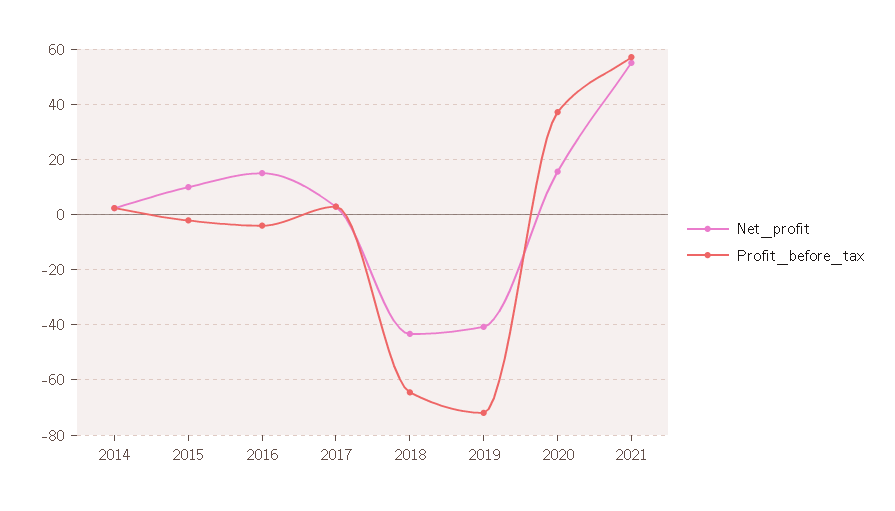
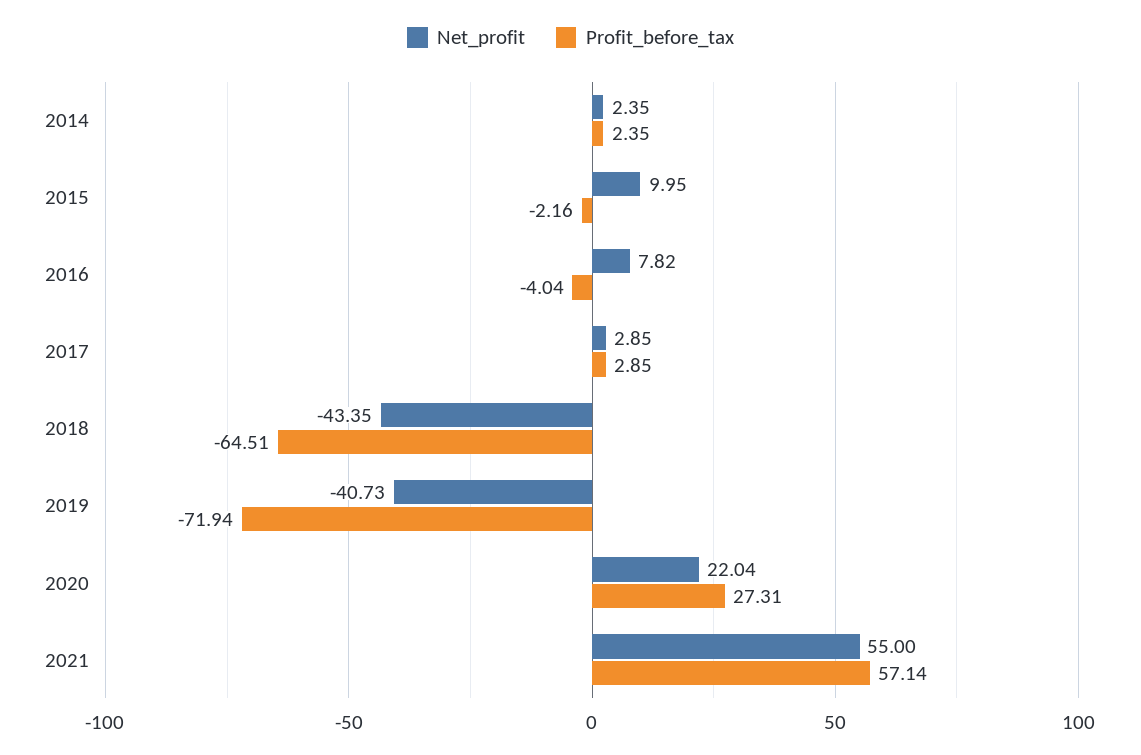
Net_profit, 2016: 15 -> 7.82
Net_profit, 2020: 15 -> 22.04
Profit_before_tax, 2020: 37.5 -> 27.31

